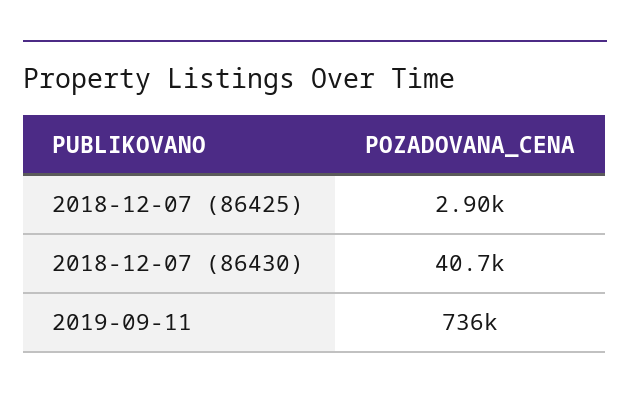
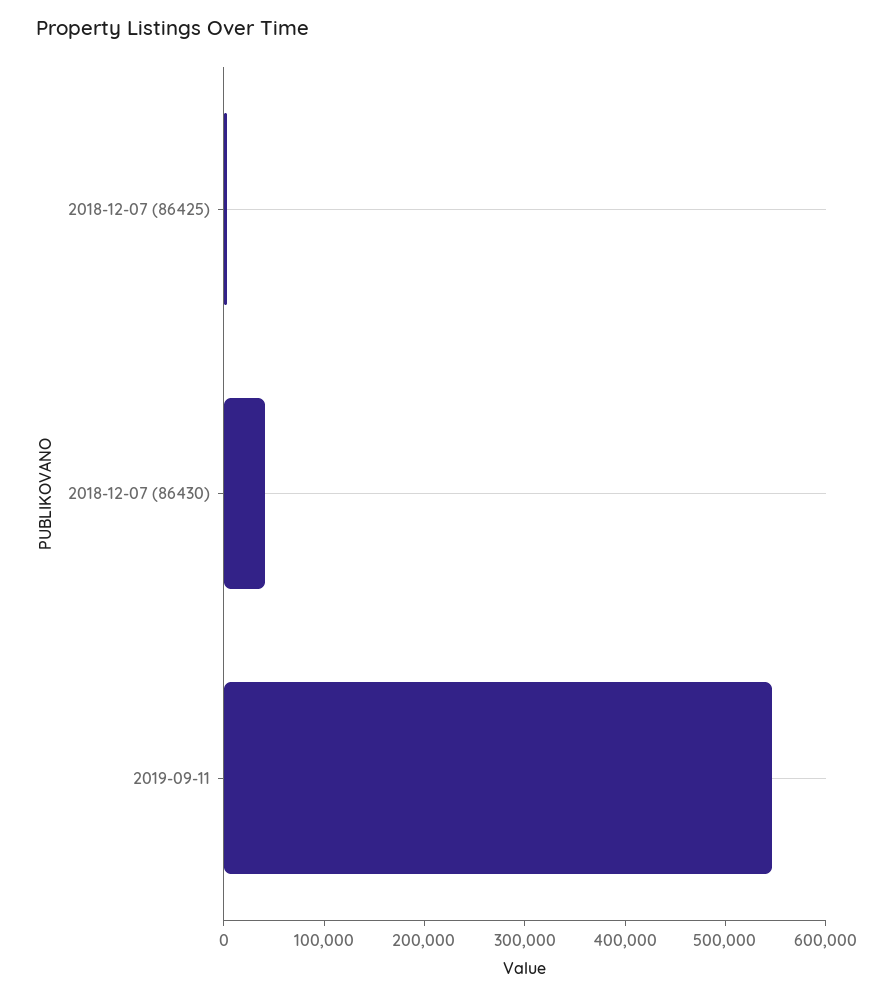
2019-09-11: 736000 -> 540000

